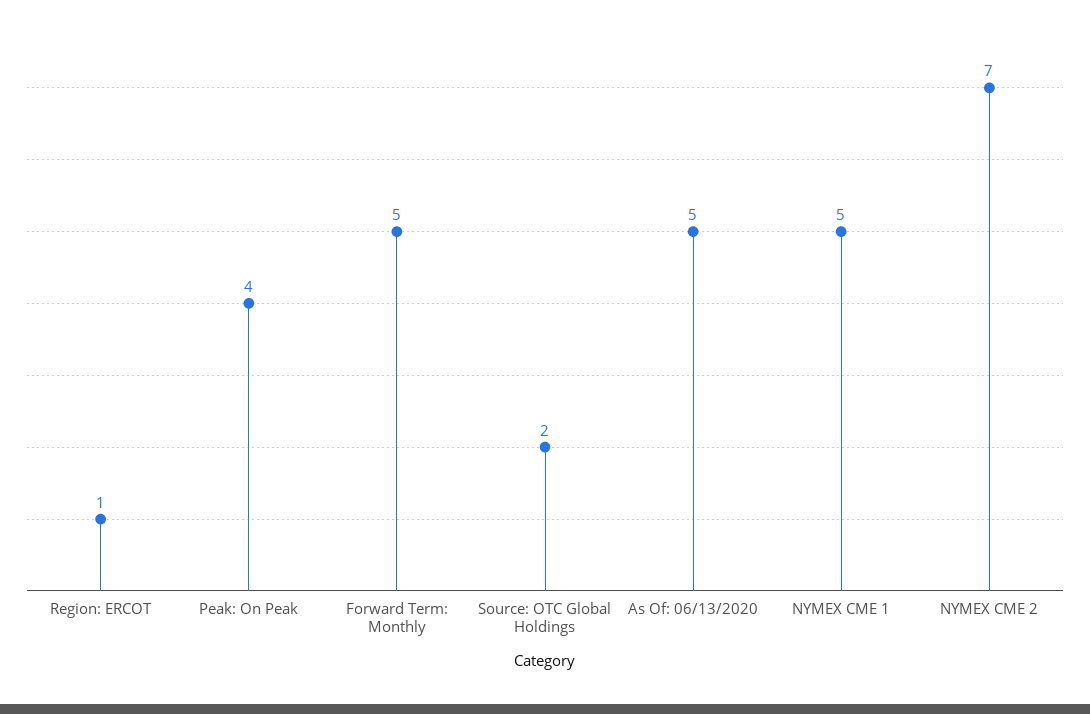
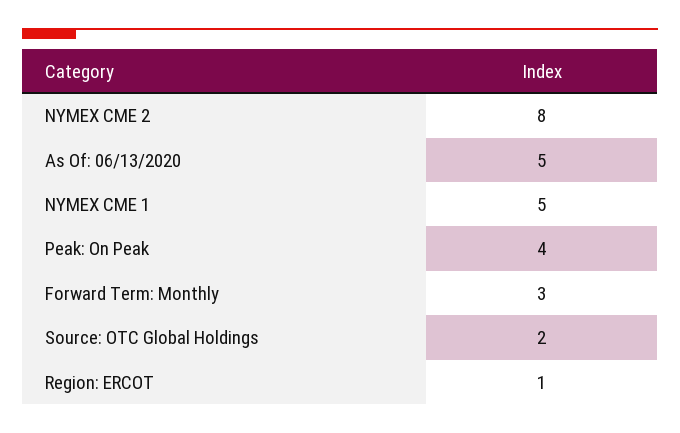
Forward Term: Monthly: 5 -> 3
NYMEX CME 2: 7 -> 8

